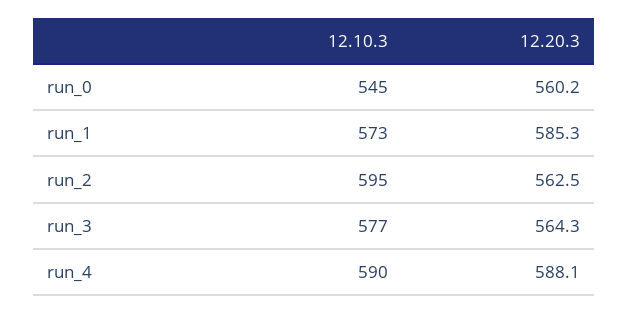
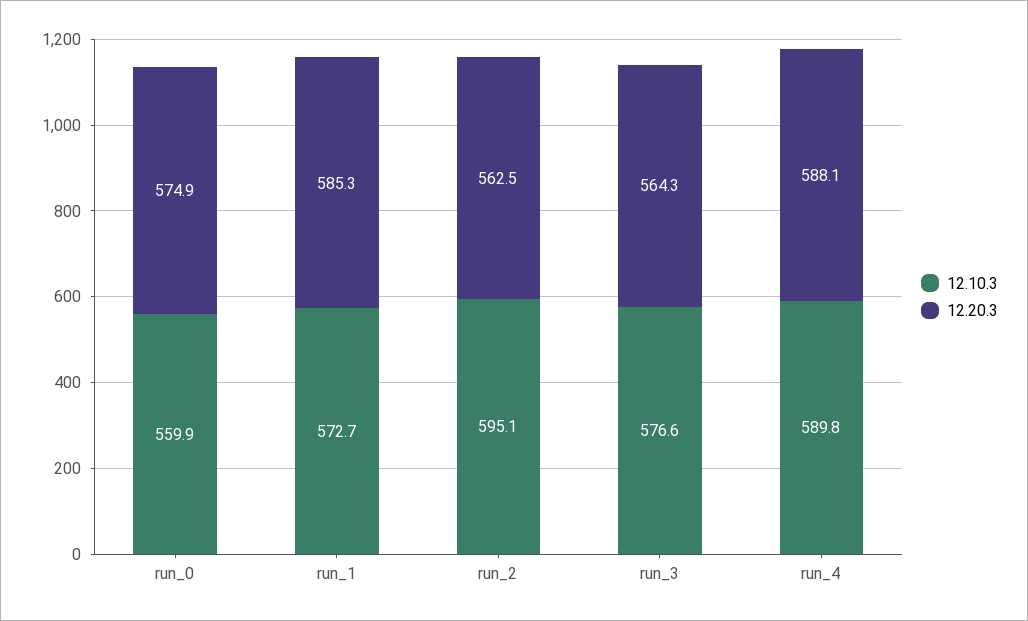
12.10.3, run_0: 545 -> 559.9
12.20.3, run_0: 560.2 -> 574.9

